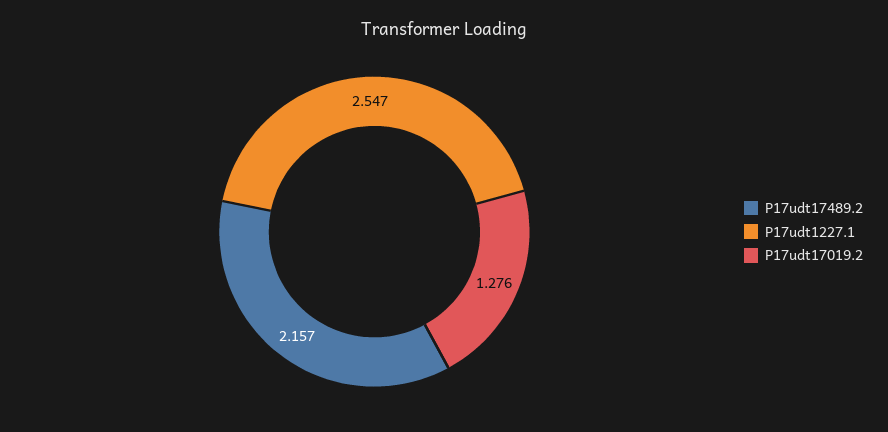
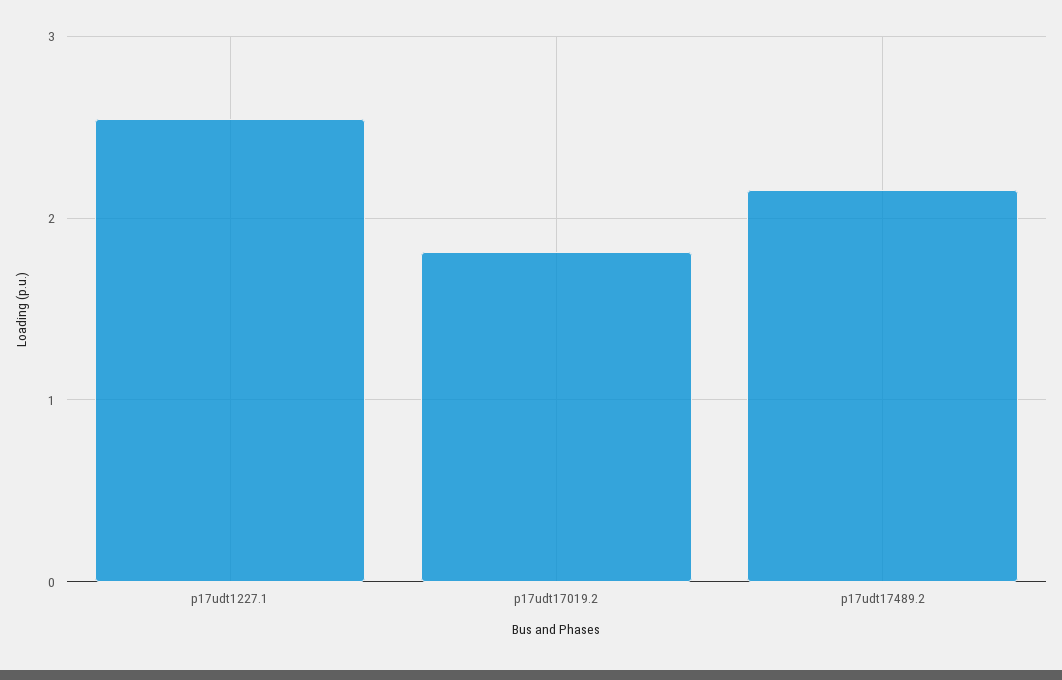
P17udt17019.2: 1.276 -> 1.8

